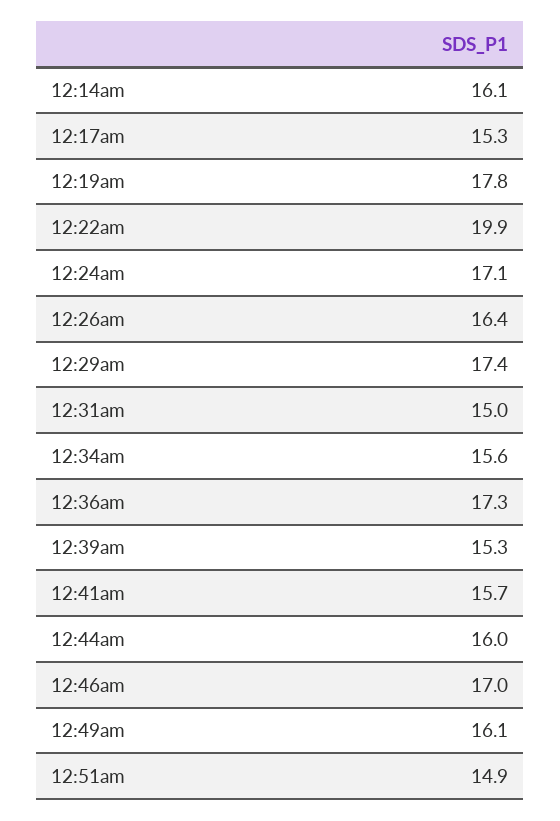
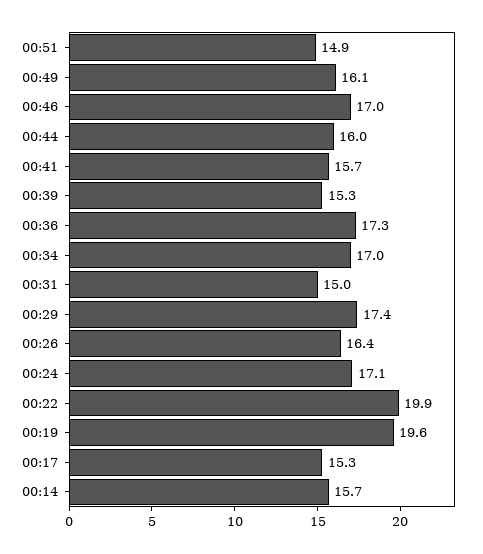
12:14am: 16.1 -> 15.7
12:19am: 17.8 -> 19.6
12:34am: 15.6 -> 17

